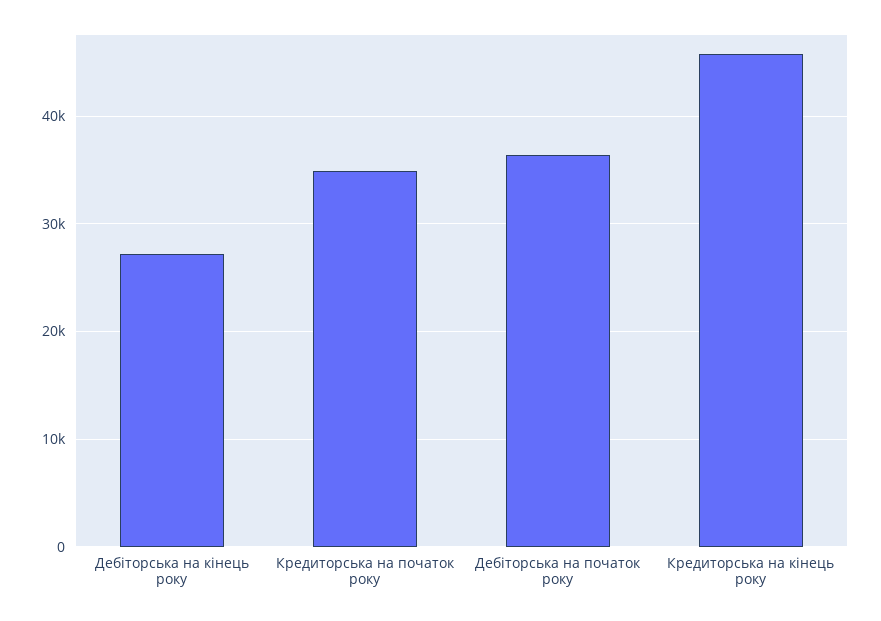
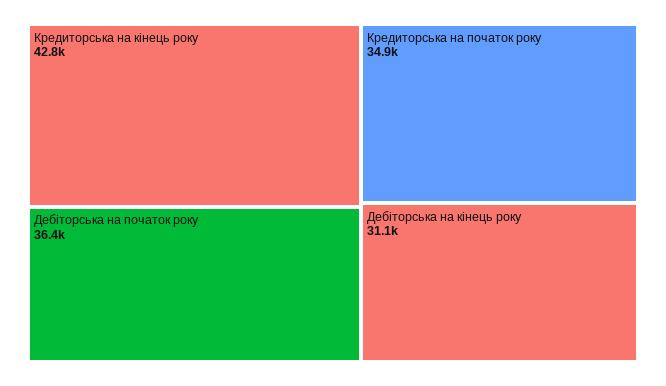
Дебіторська на кінець року: 27000 -> 31100
Кредиторська на кінець року: 46000 -> 42800

